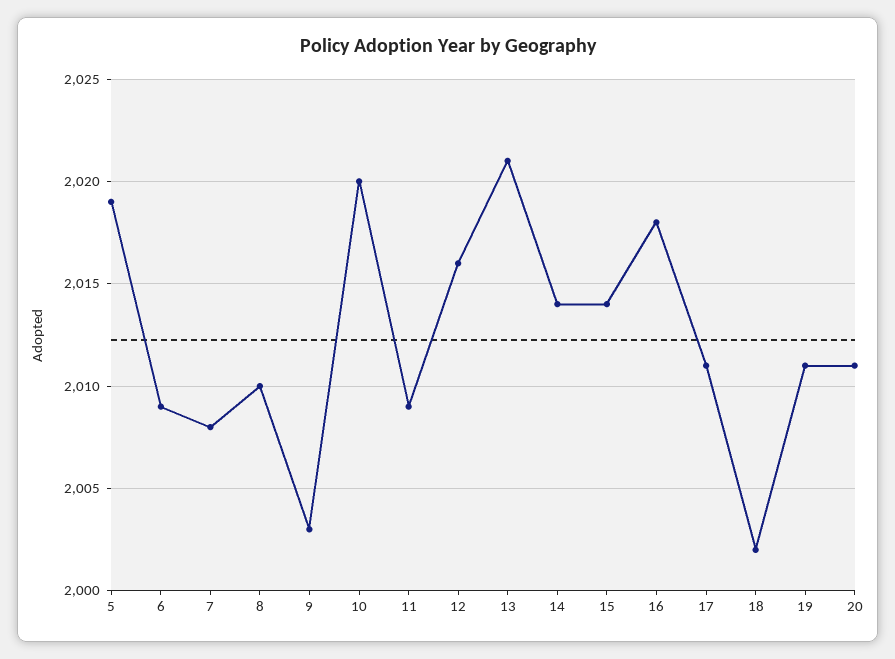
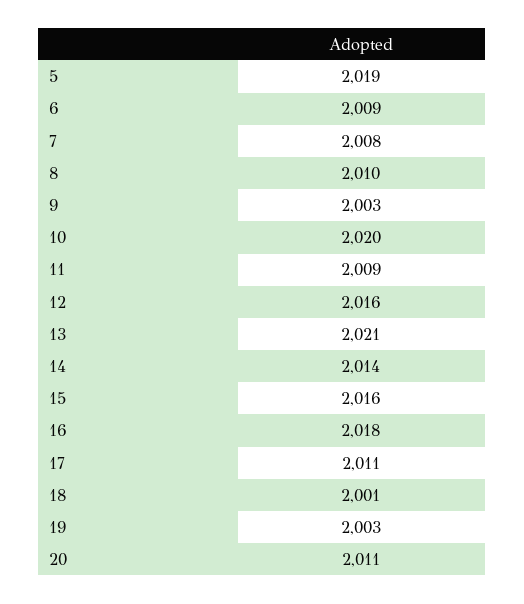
15: 2014 -> 2016
18: 2002 -> 2001
19: 2011 -> 2003

